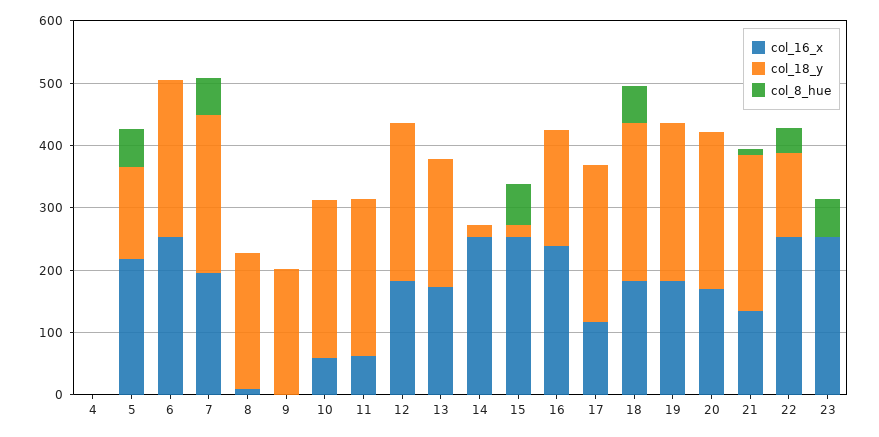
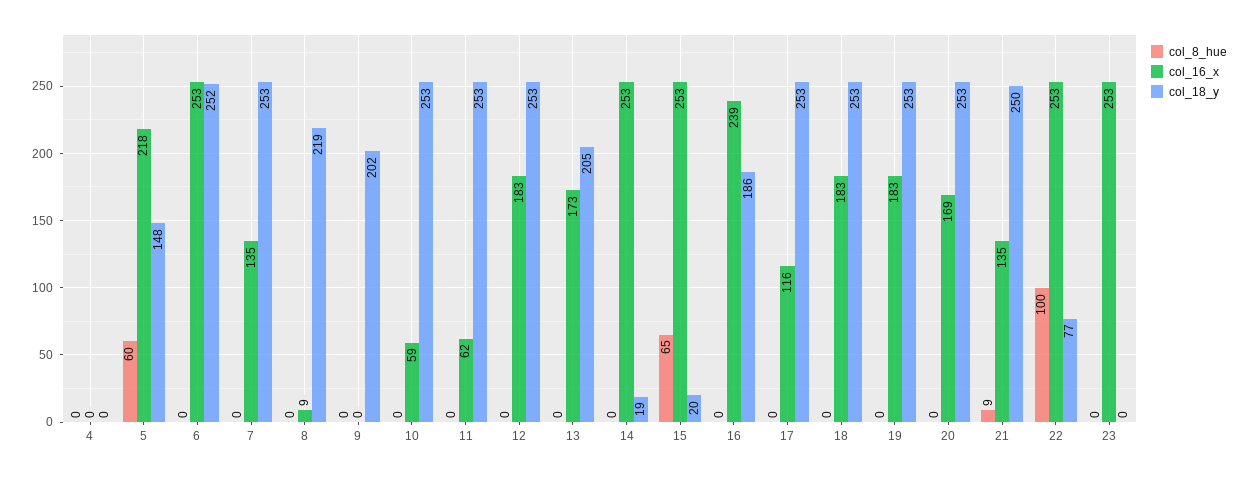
col_16_x, 7: 200 -> 135
col_8_hue, 7: 60 -> 0
col_8_hue, 18: 60 -> 0
col_18_y, 22: 140 -> 77
col_8_hue, 22: 40 -> 100
col_8_hue, 23: 60 -> 0

